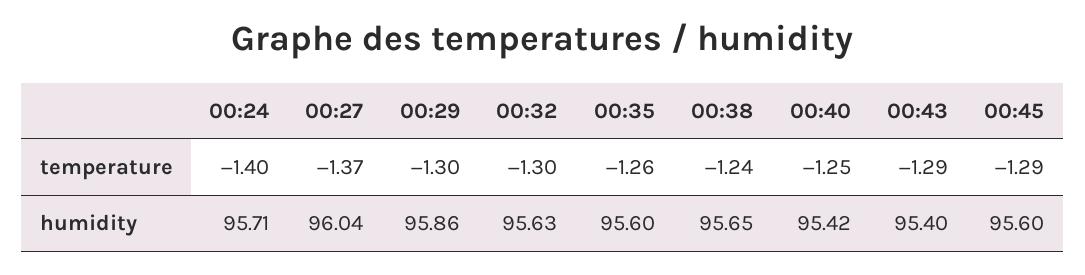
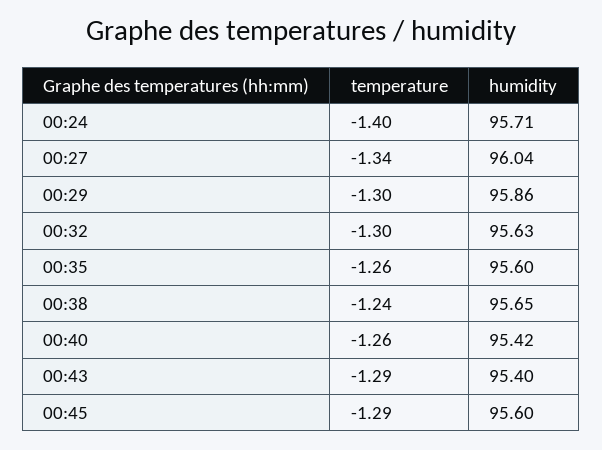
00:27, temperature: -1.37 -> -1.34
00:40, temperature: -1.25 -> -1.26

